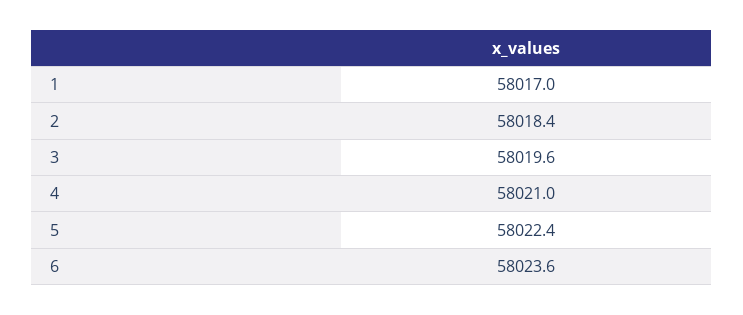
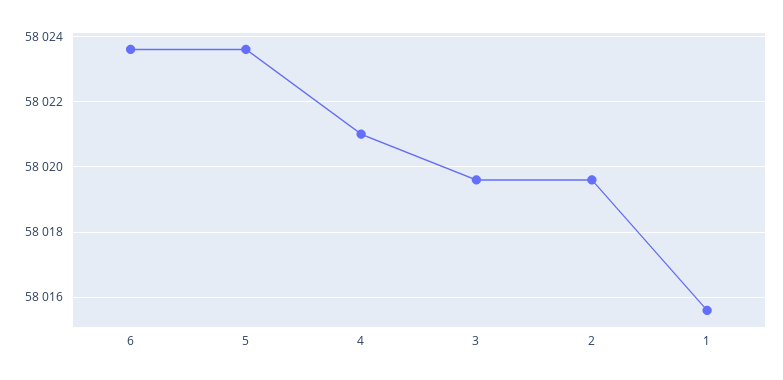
1: 58017 -> 58015.5
2: 58018.4 -> 58019.5
5: 58022.4 -> 58023.5

